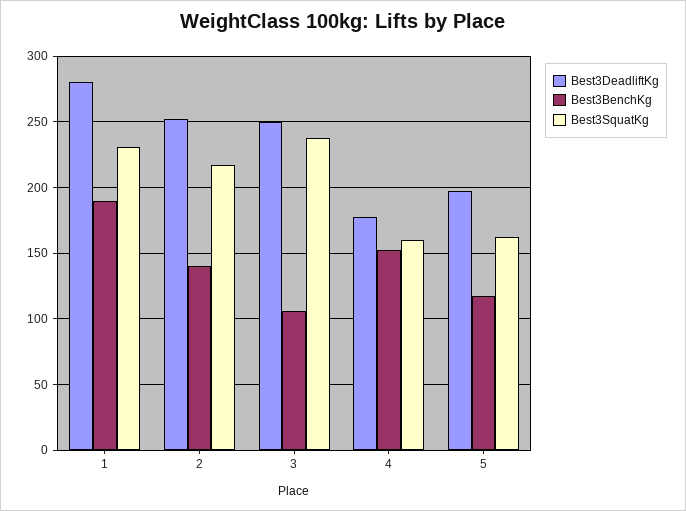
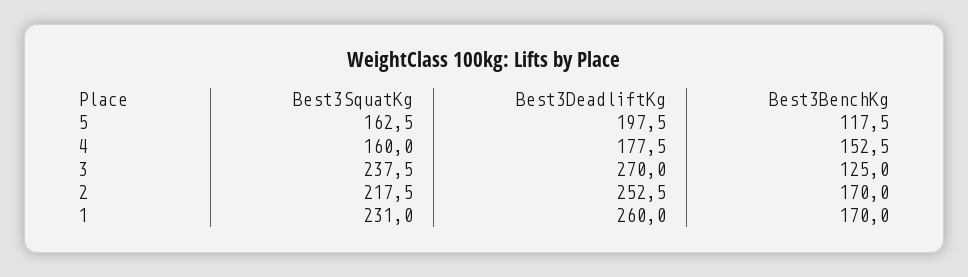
Best3DeadliftKg, 1: 280 -> 260
Best3BenchKg, 1: 190 -> 170
Best3BenchKg, 2: 140 -> 170
Best3DeadliftKg, 3: 250 -> 270
Best3BenchKg, 3: 105 -> 125

